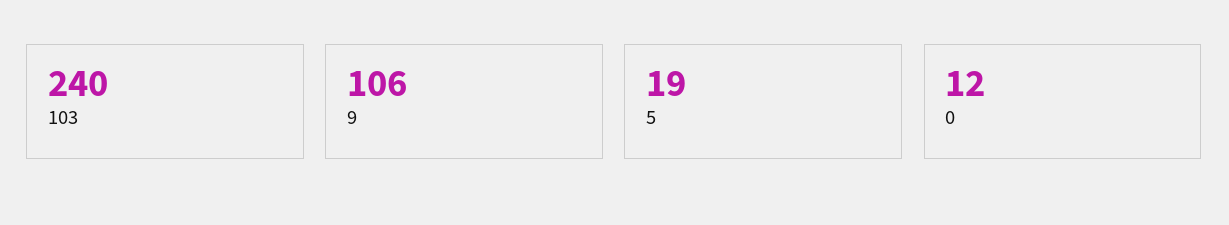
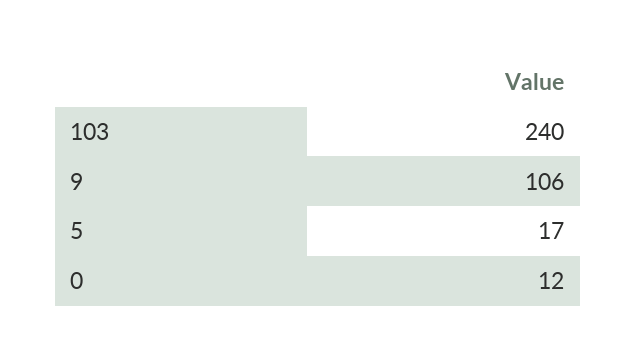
5: 19 -> 17

